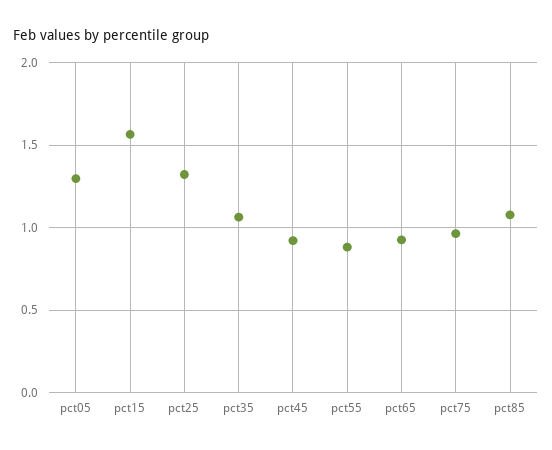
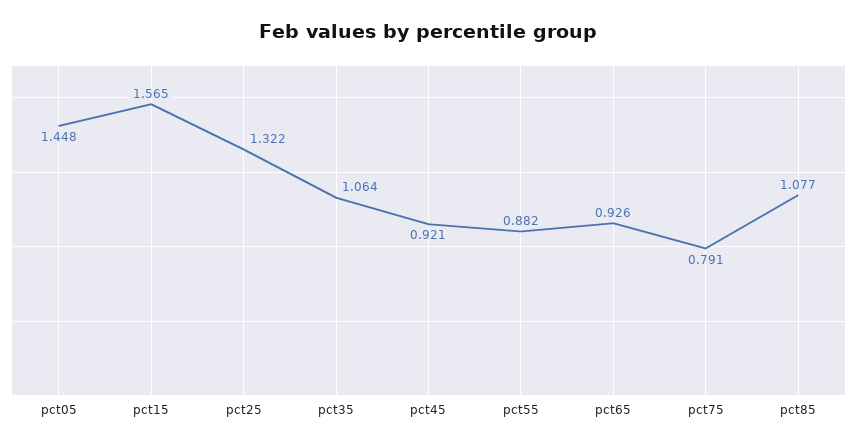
pct05: 1.3 -> 1.448
pct75: 0.95 -> 0.791

